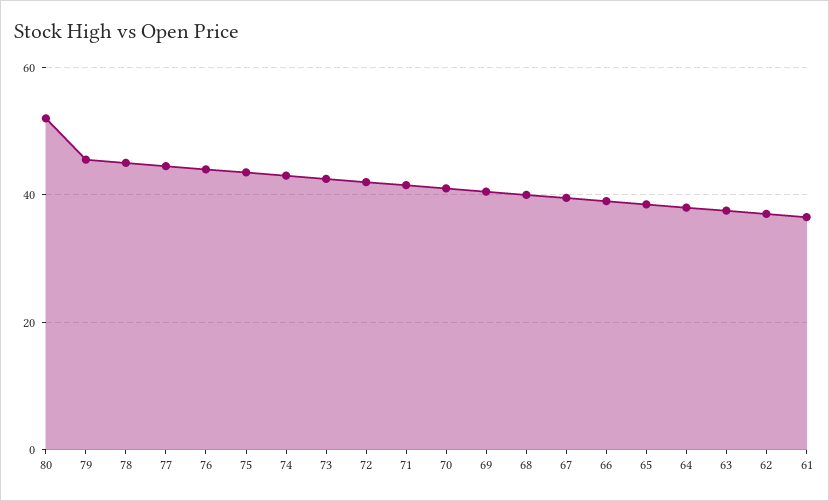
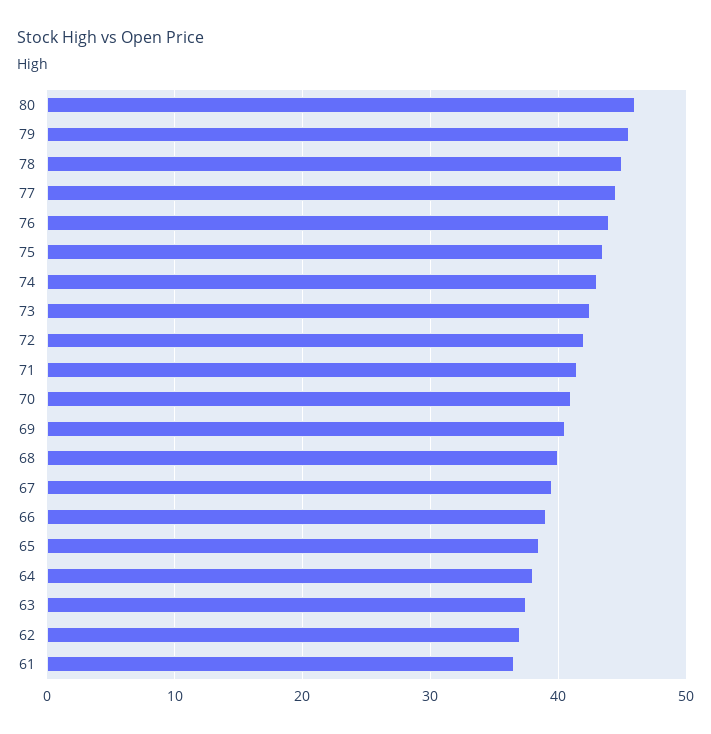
80: 52 -> 46

